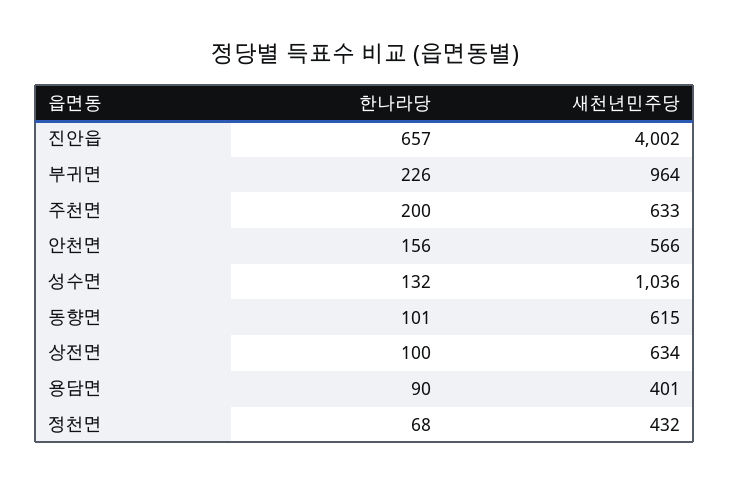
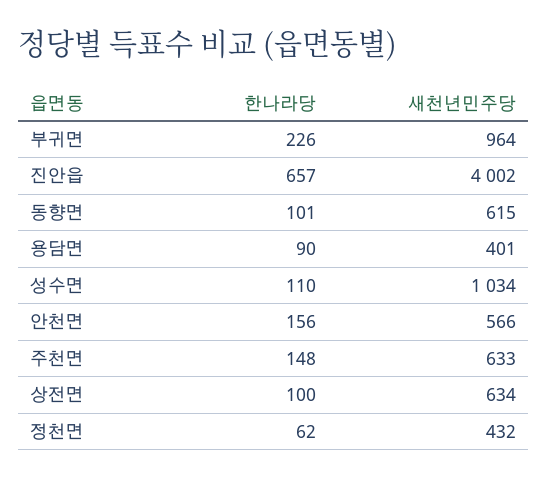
한나라당, 주천면: 200 -> 148
한나라당, 성수면: 132 -> 110
새천년민주당, 성수면: 1036 -> 1034
한나라당, 정천면: 68 -> 62

